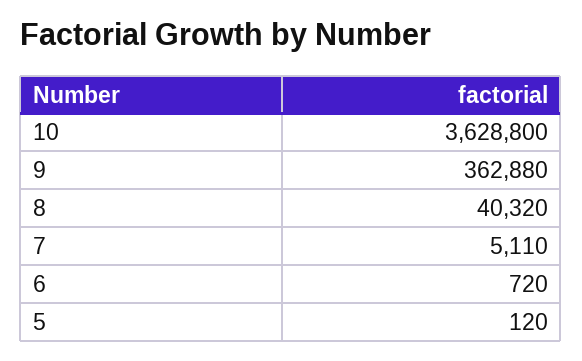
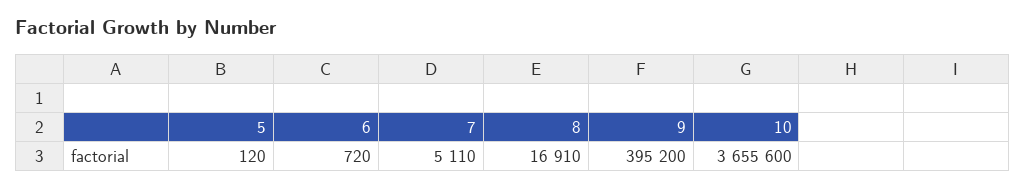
10: 3628800 -> 3655600
9: 362880 -> 395200
8: 40320 -> 16910

